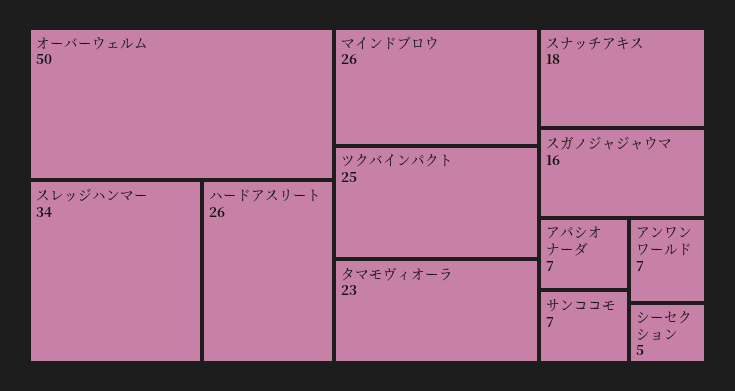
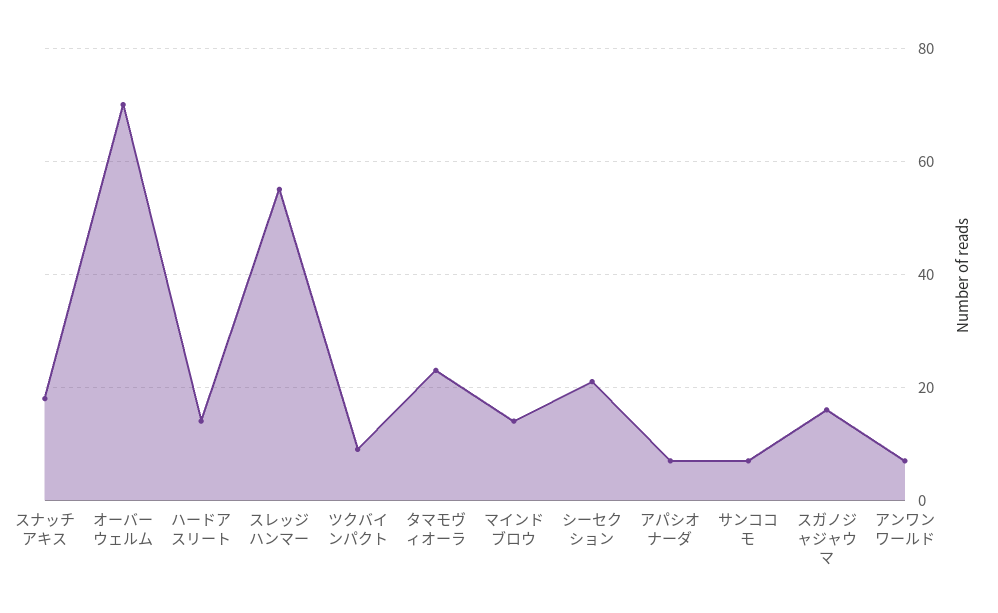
オーバーウェルム: 50 -> 70
スレッジハンマー: 34 -> 55
ハードアスリート: 26 -> 15
マインドブロウ: 26 -> 15
ツクバインパクト: 25 -> 10
シーセクション: 5 -> 20

